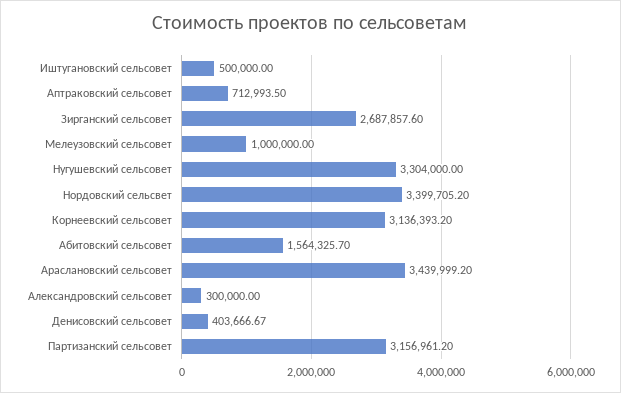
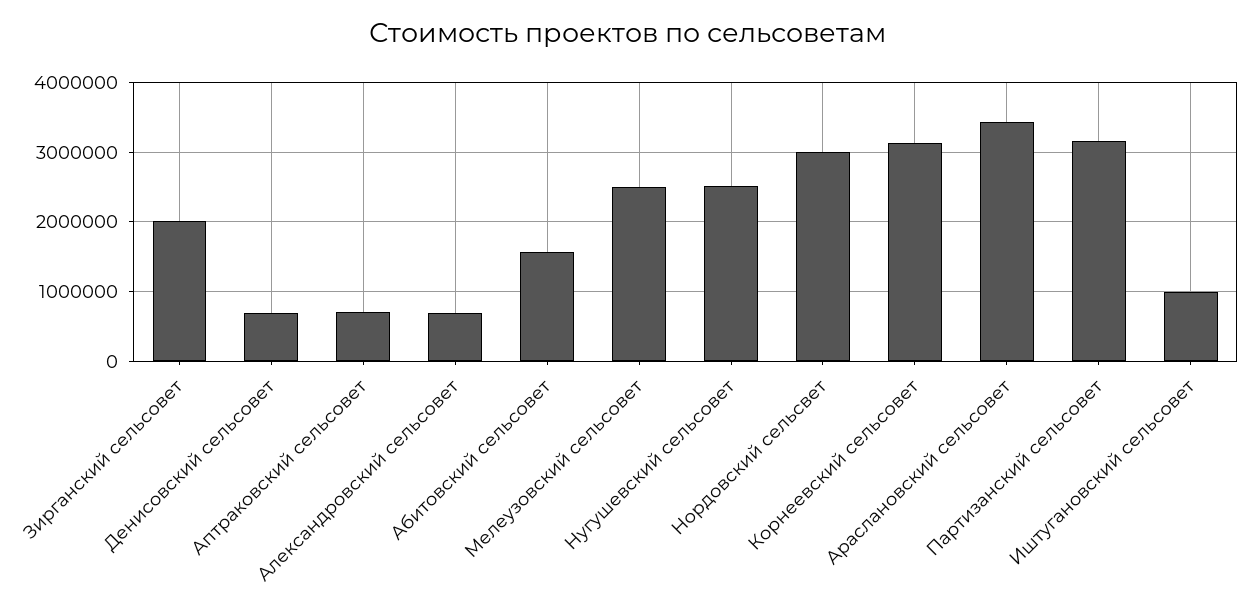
Иштугановский сельсовет: 500000 -> 1000000
Зирганский сельсовет: 2687857.6 -> 2000000
Мелеузовский сельсовет: 1000000 -> 2500000
Нугушевский сельсовет: 3304000 -> 2500000
Нордовский сельсвет: 3399705.2 -> 3000000
Александровский сельсовет: 300000 -> 700000
Денисовский сельсовет: 403666.67 -> 700000

